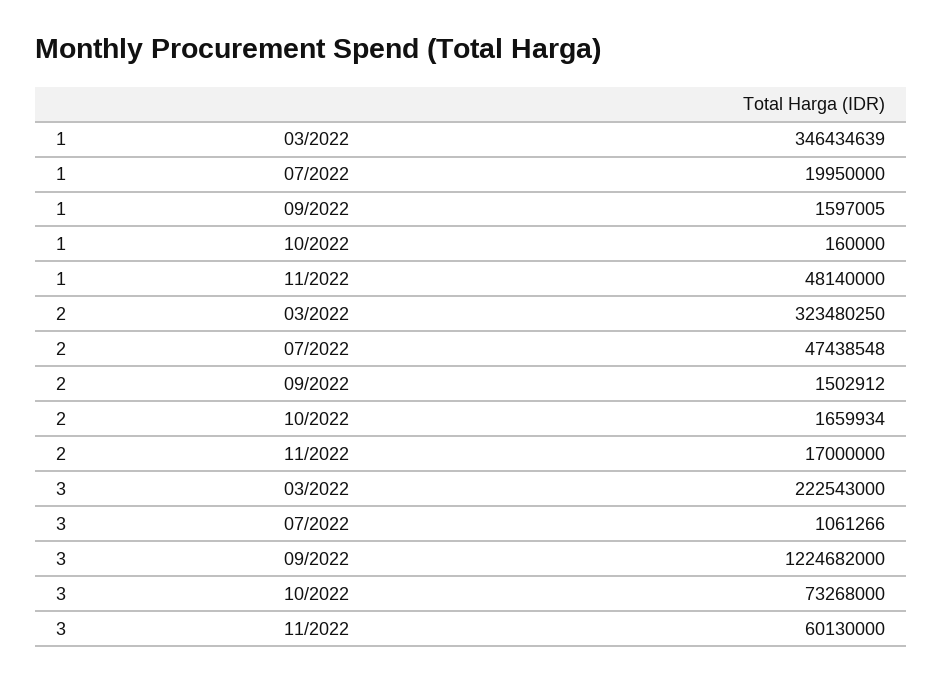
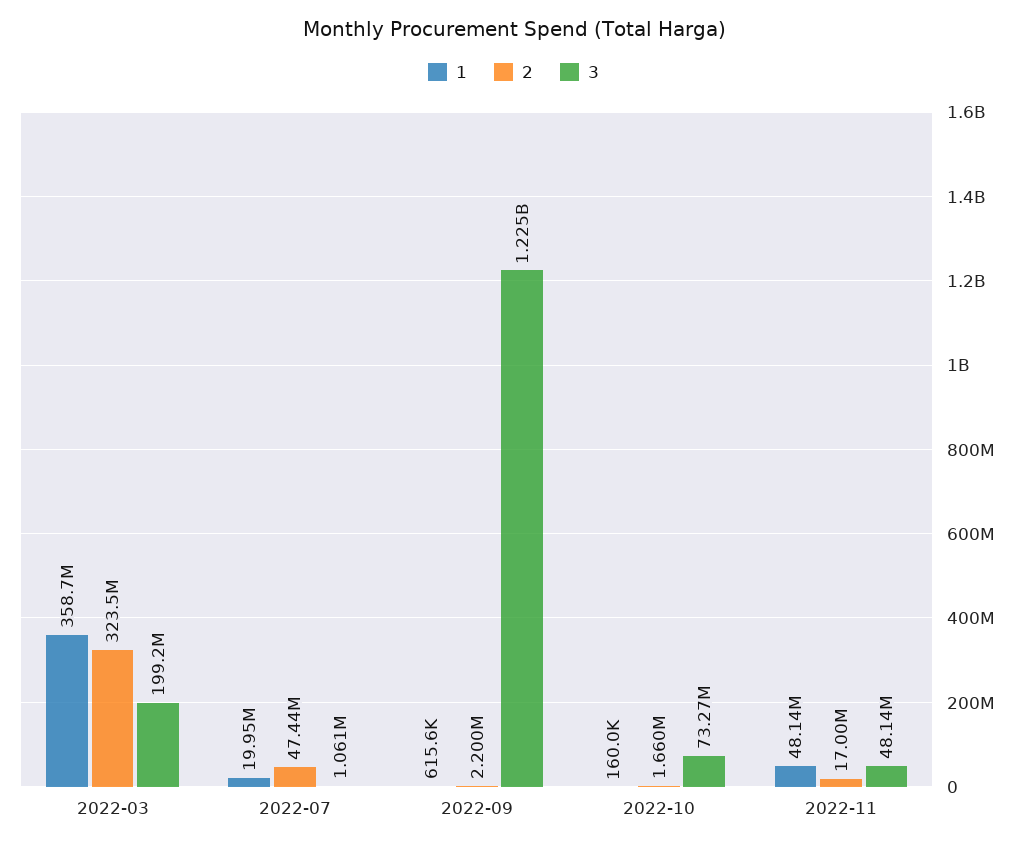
1, 03/2022: 346434639 -> 358700000
1, 09/2022: 1597005 -> 615600
2, 09/2022: 1502912 -> 2200000
3, 03/2022: 222543000 -> 199200000
3, 11/2022: 60130000 -> 48140000

